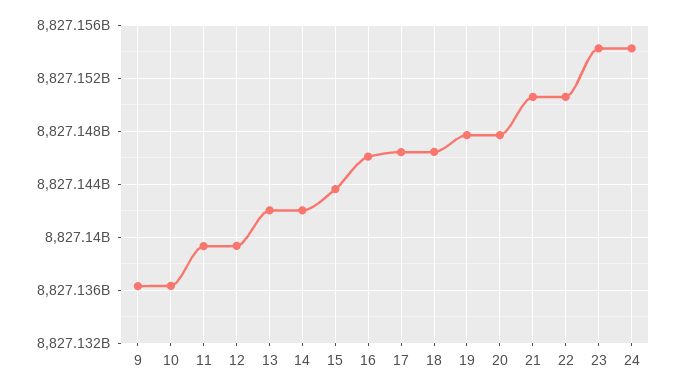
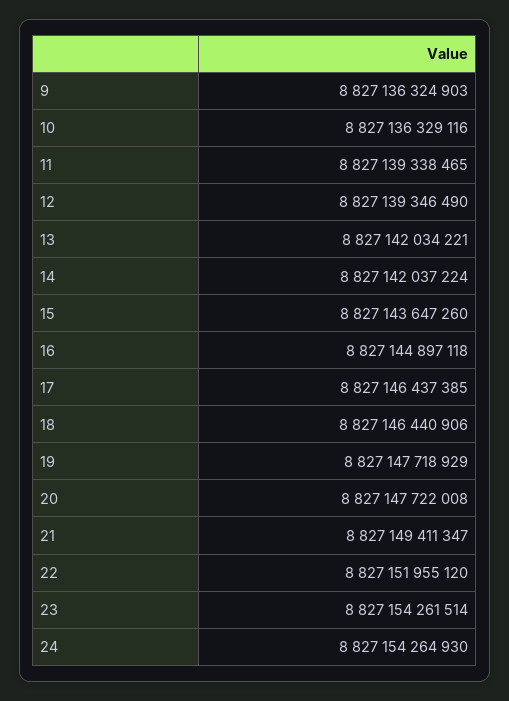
16: 8827146000000 -> 8827144897118
21: 8827150500000 -> 8827149411347
22: 8827150500000 -> 8827151955120

